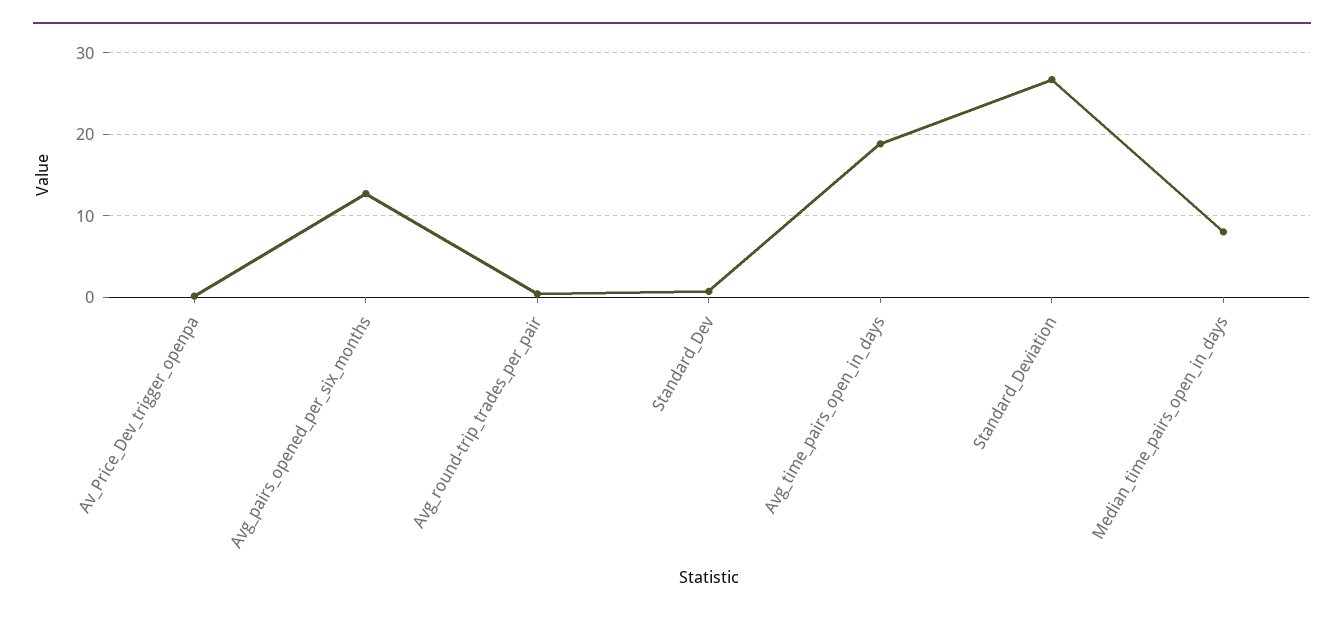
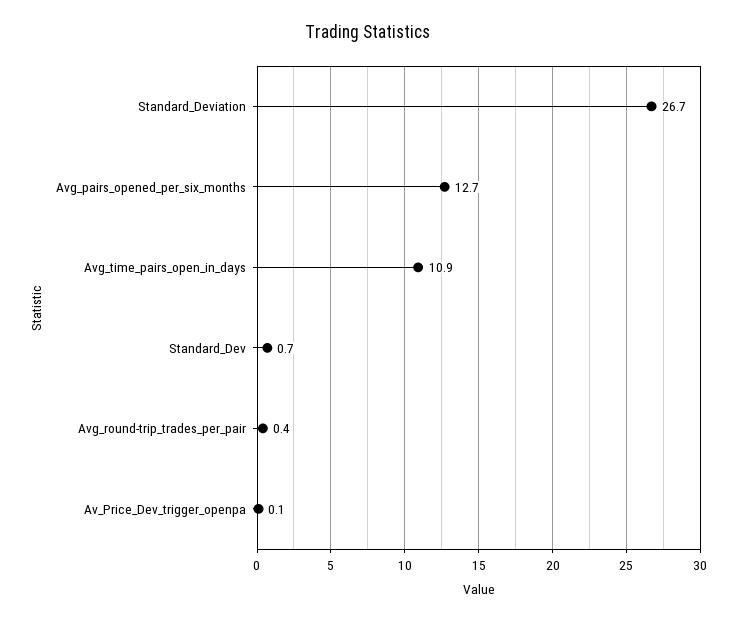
Avg_time_pairs_open_in_days: 19 -> 10.9
Median_time_pairs_open_in_days: 8 -> none

